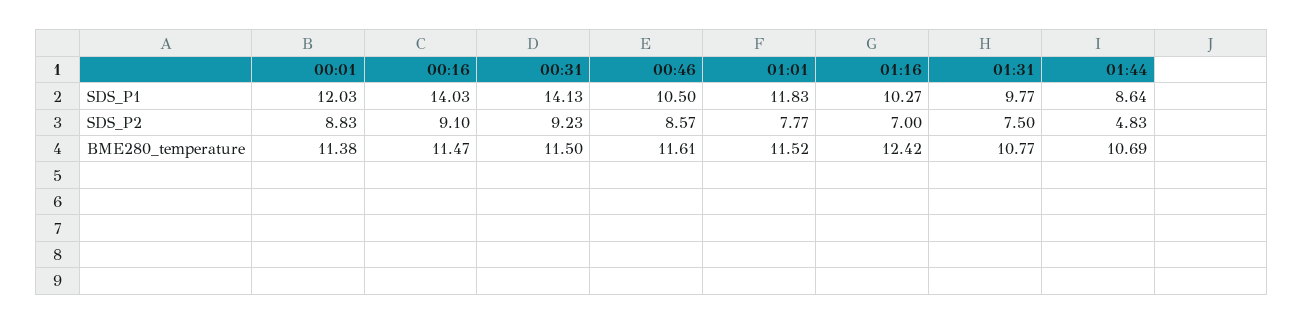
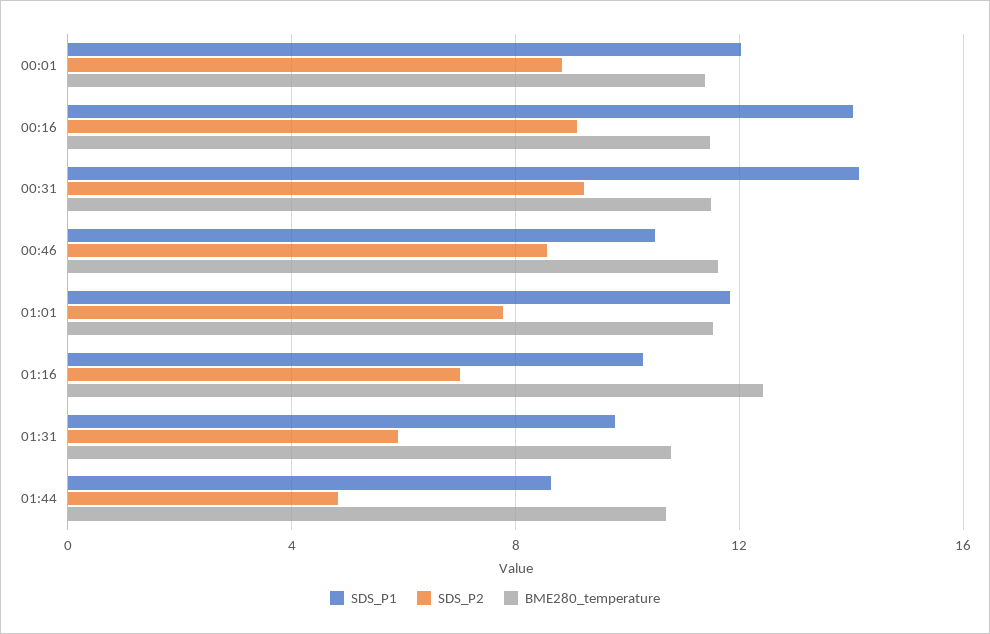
SDS_P2, 01:31: 7.5 -> 6

